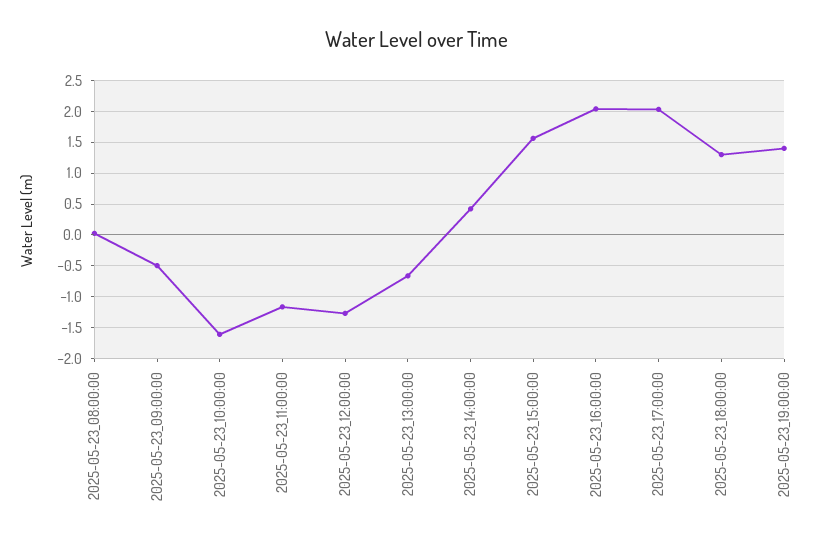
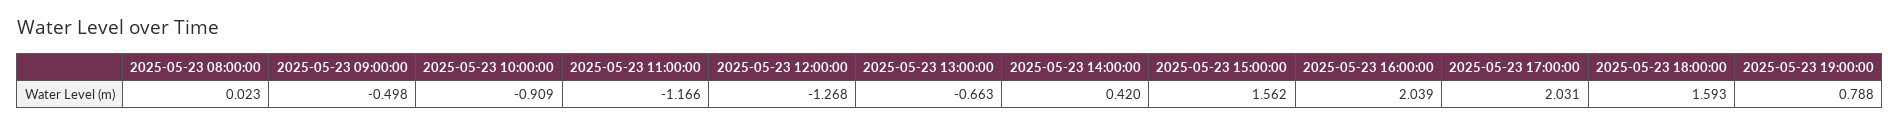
2025-05-23_10:00:00: -1.6 -> -0.909
2025-05-23_18:00:00: 1.3 -> 1.593
2025-05-23_19:00:00: 1.4 -> 0.788

